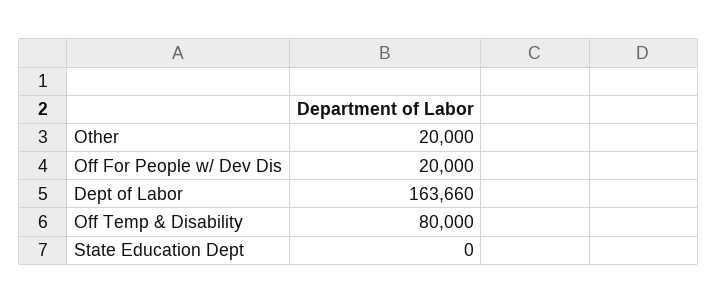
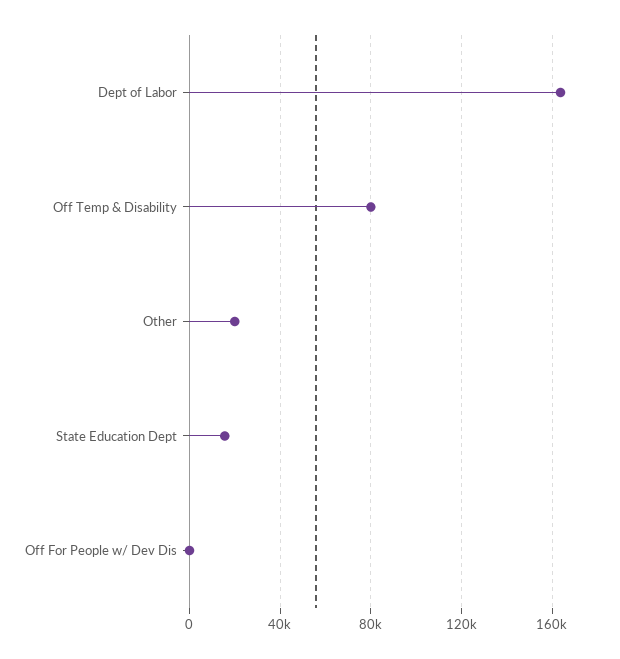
Off For People w/ Dev Dis: 20000 -> 0
State Education Dept: 0 -> 15000

